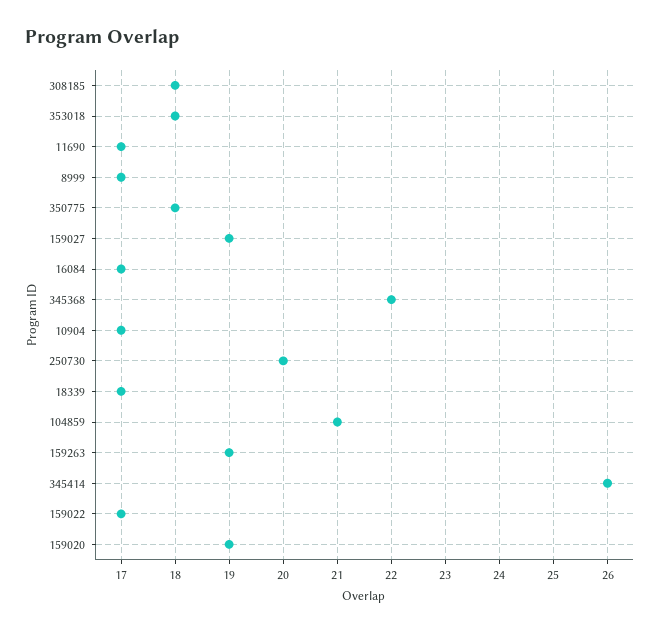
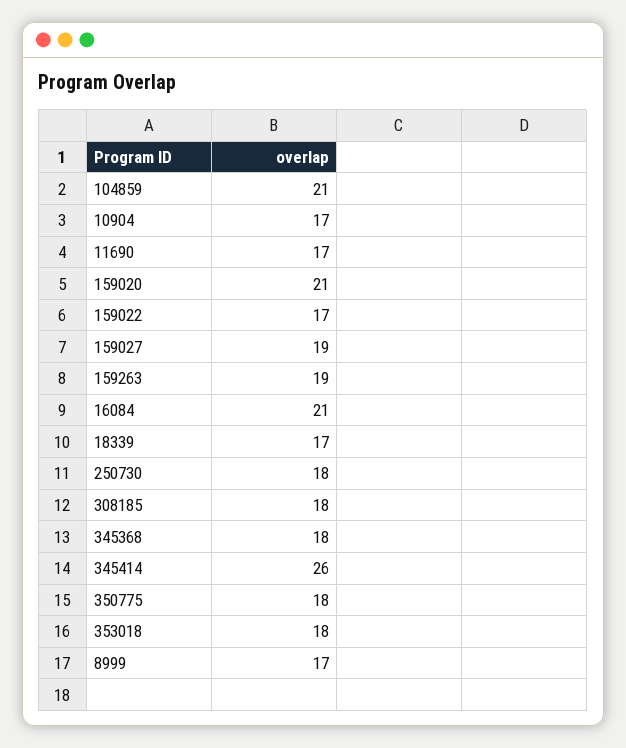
16084: 17 -> 21
345368: 22 -> 18
250730: 20 -> 18
159020: 19 -> 21

